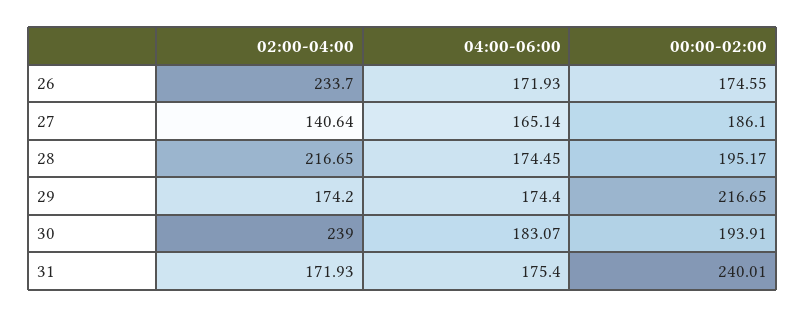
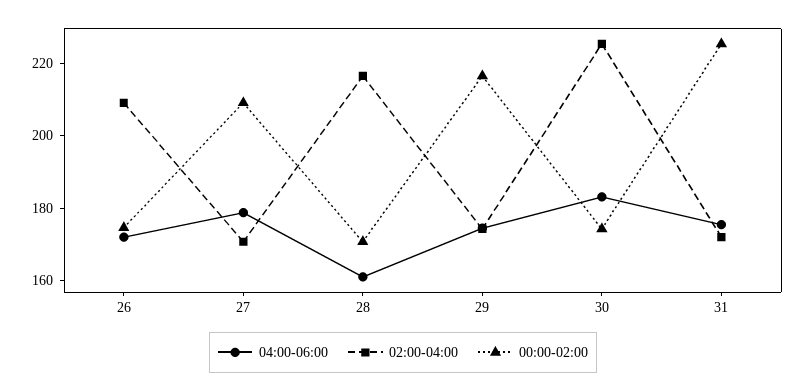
02:00-04:00, 26: 233.7 -> 210
02:00-04:00, 27: 140.64 -> 170
04:00-06:00, 27: 165.14 -> 180
00:00-02:00, 27: 186.1 -> 210
04:00-06:00, 28: 174.45 -> 160
00:00-02:00, 28: 195.17 -> 170
02:00-04:00, 30: 239 -> 225
00:00-02:00, 30: 193.91 -> 175
00:00-02:00, 31: 240.01 -> 225

